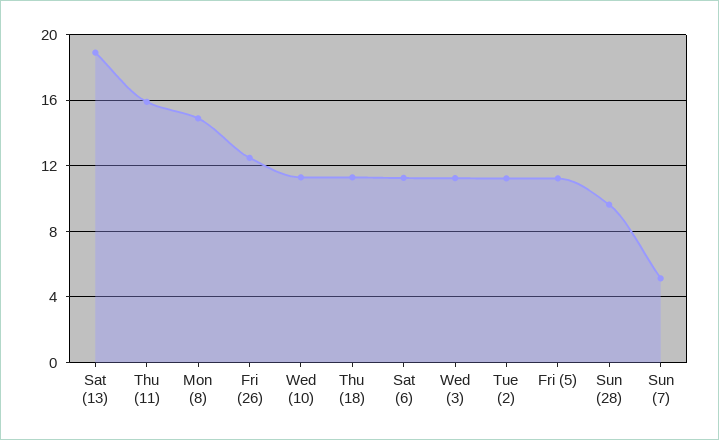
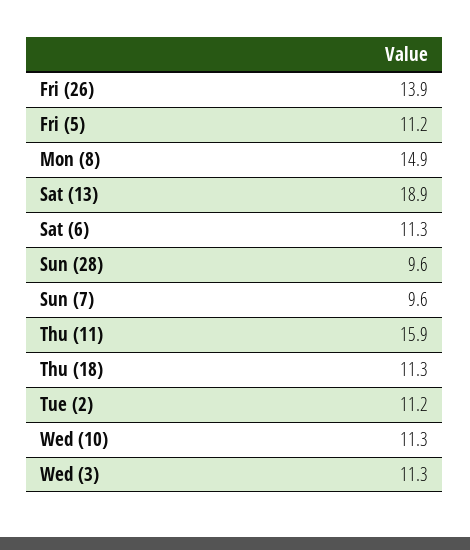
Fri (26): 12.5 -> 13.9
Sun (7): 5 -> 9.6

